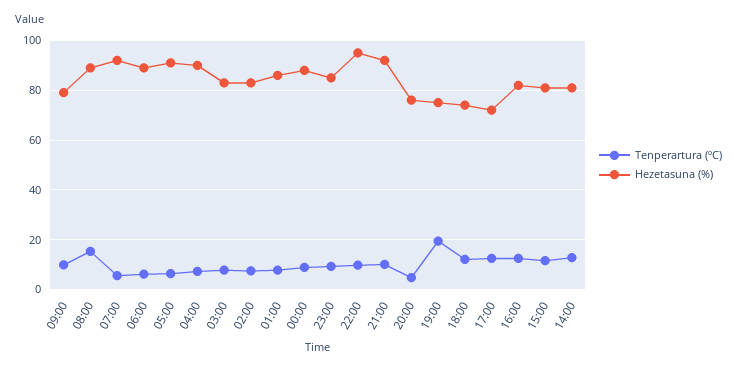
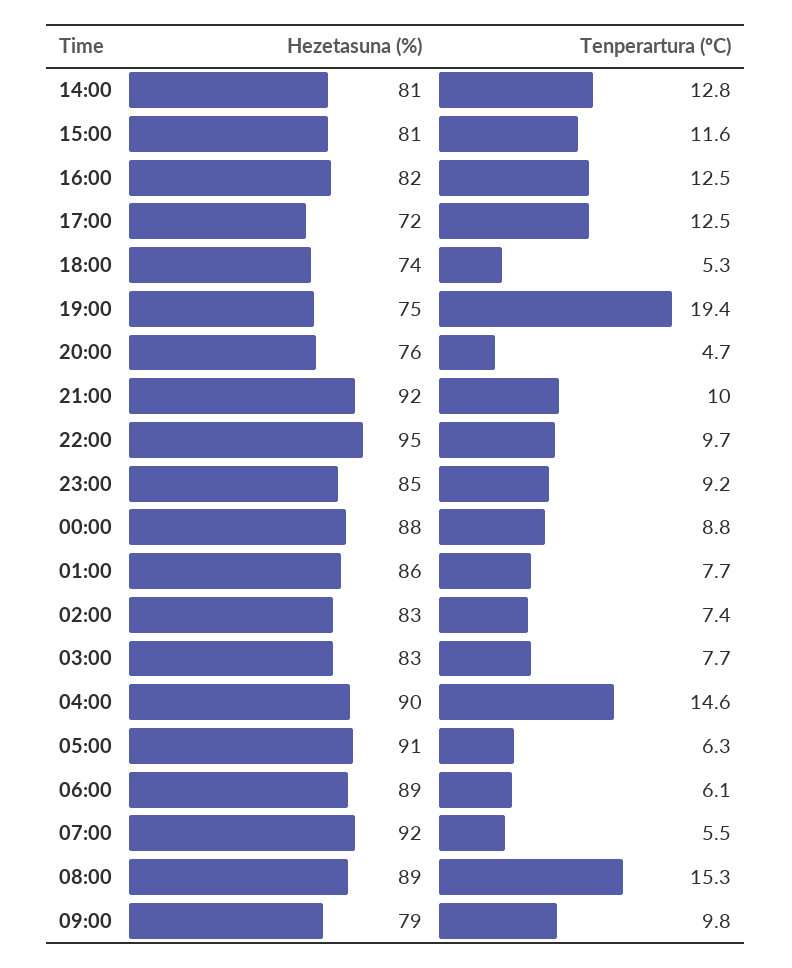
Tenperartura (ºC), 04:00: 7.5 -> 14.6
Tenperartura (ºC), 18:00: 12.5 -> 5.3

